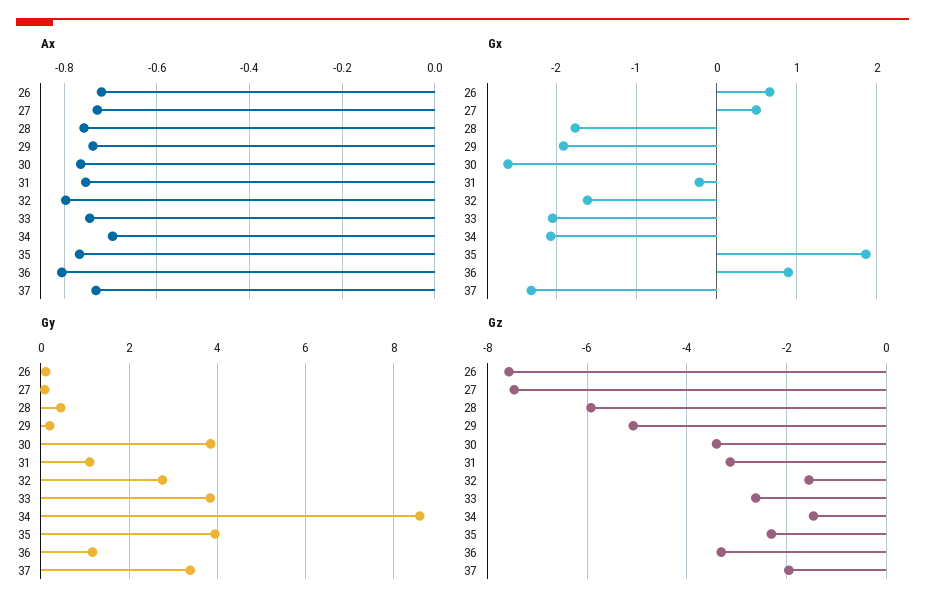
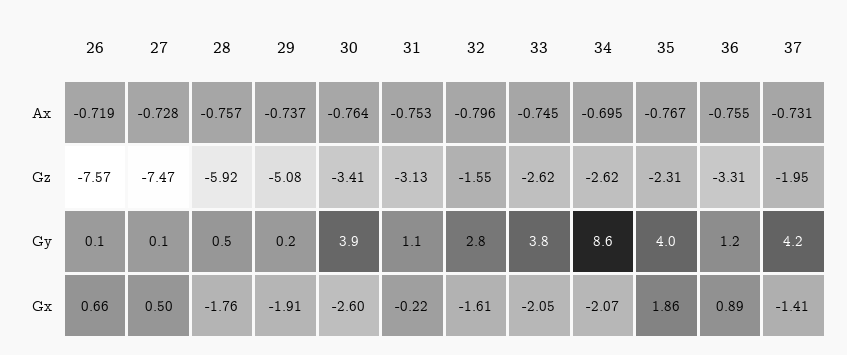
Ax, 36: -0.8 -> -0.755
Gx, 37: -2.3 -> -1.41
Gy, 37: 3.4 -> 4.2
Gz, 34: -1.4 -> -2.62

